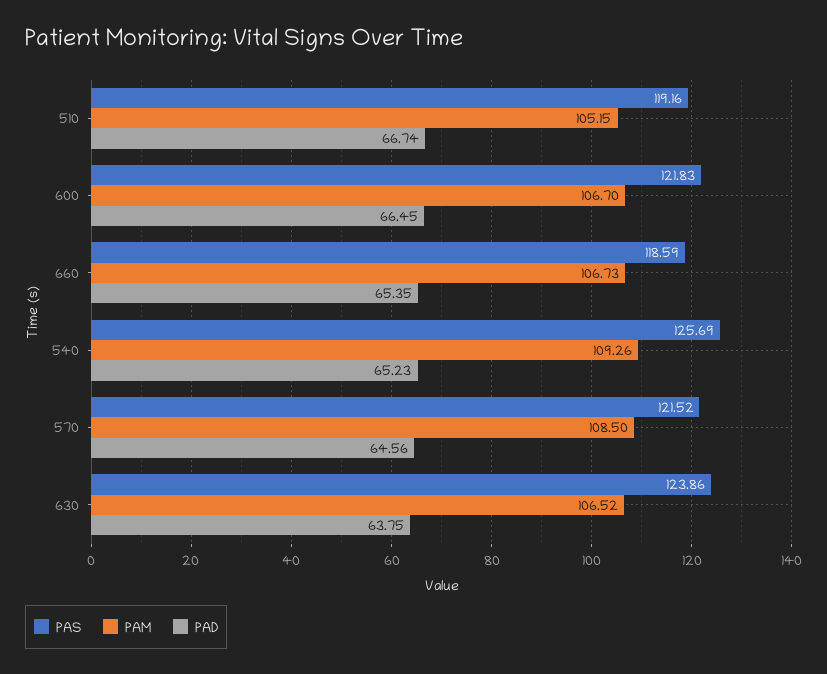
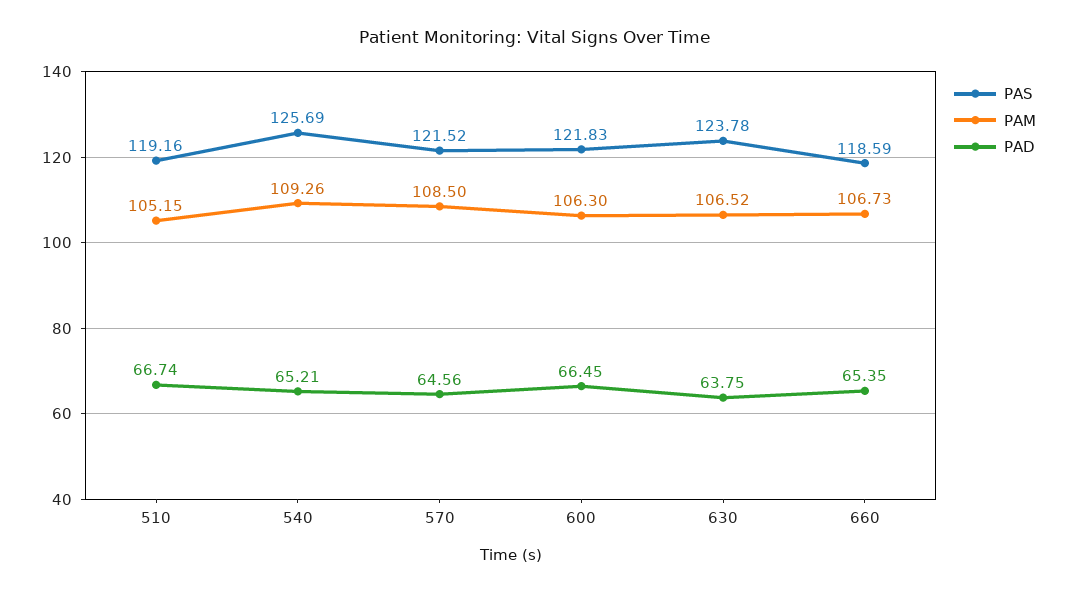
PAM, 600: 106.7 -> 106.3
PAD, 540: 65.23 -> 65.21
PAS, 630: 123.86 -> 123.78

